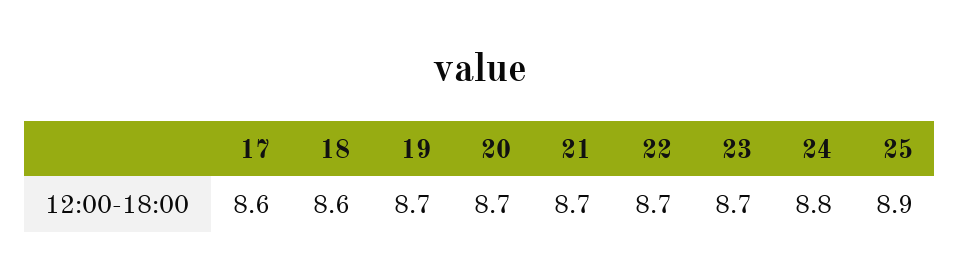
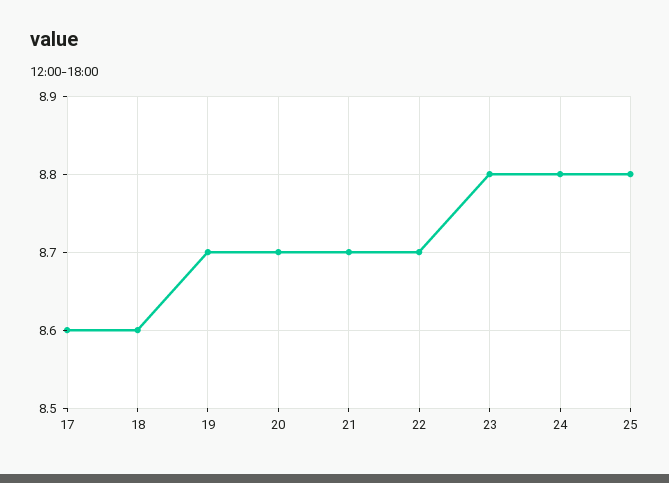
23: 8.7 -> 8.8
25: 8.9 -> 8.8

